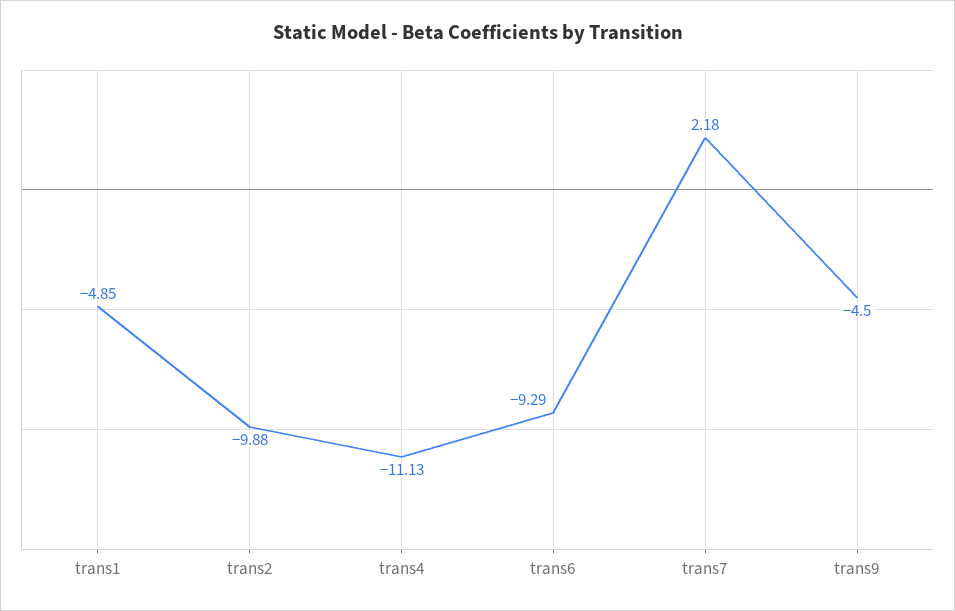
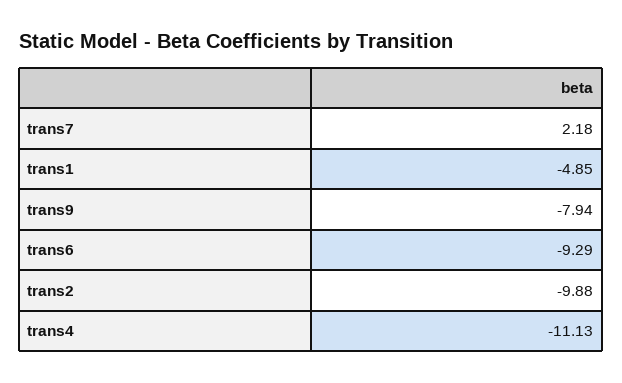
trans9: -4.5 -> -7.94

